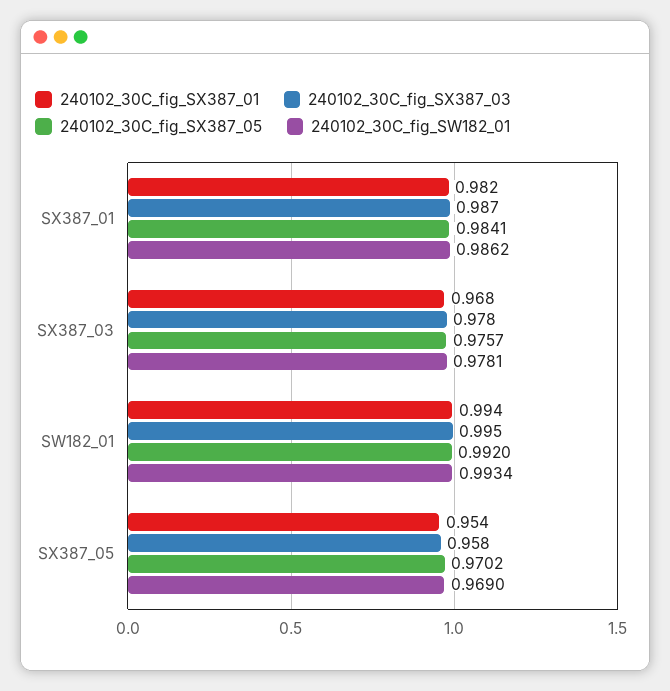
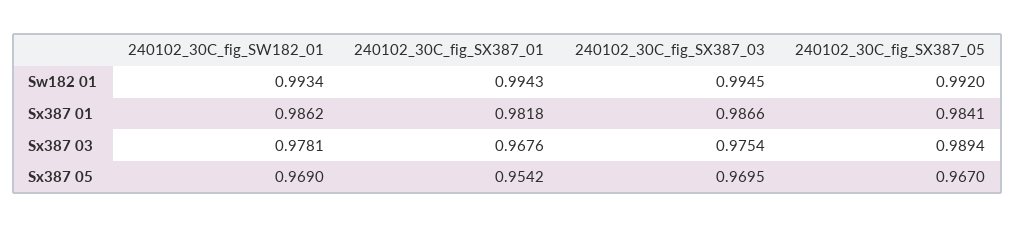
240102_30C_fig_SX387_03, SX387_03: 0.978 -> 0.9754
240102_30C_fig_SX387_05, SX387_03: 0.9757 -> 0.9894
240102_30C_fig_SX387_03, SX387_05: 0.958 -> 0.9695
240102_30C_fig_SX387_05, SX387_05: 0.9702 -> 0.967

